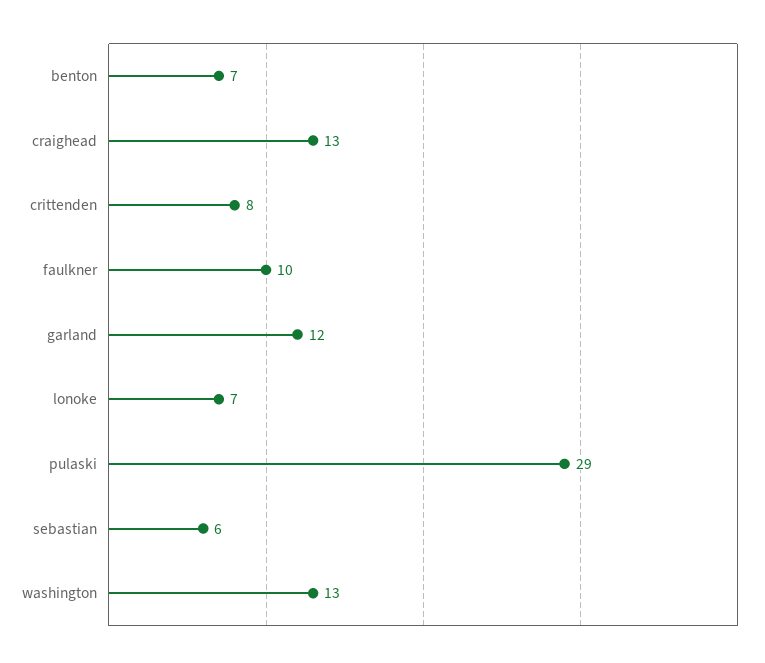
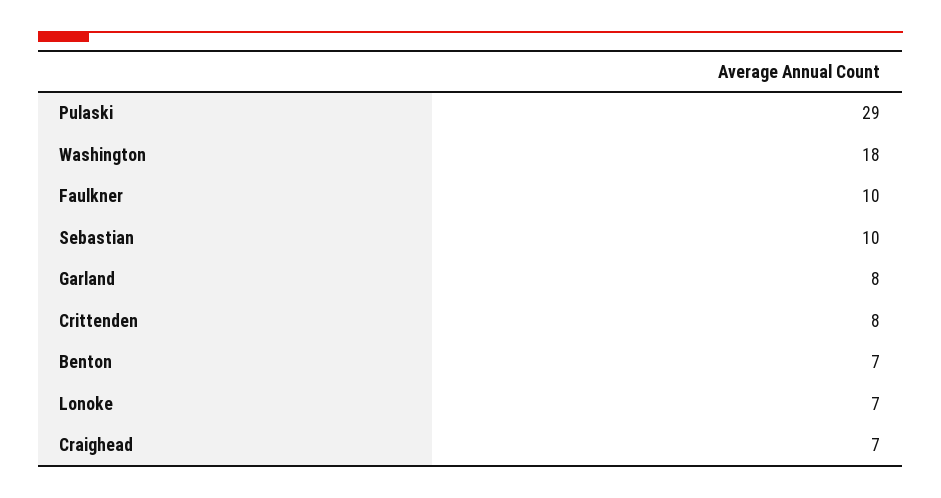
craighead: 13 -> 7
garland: 12 -> 8
sebastian: 6 -> 10
washington: 13 -> 18

